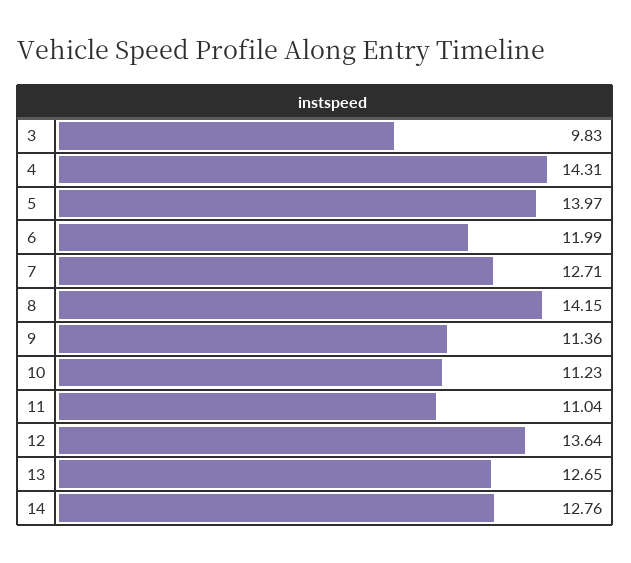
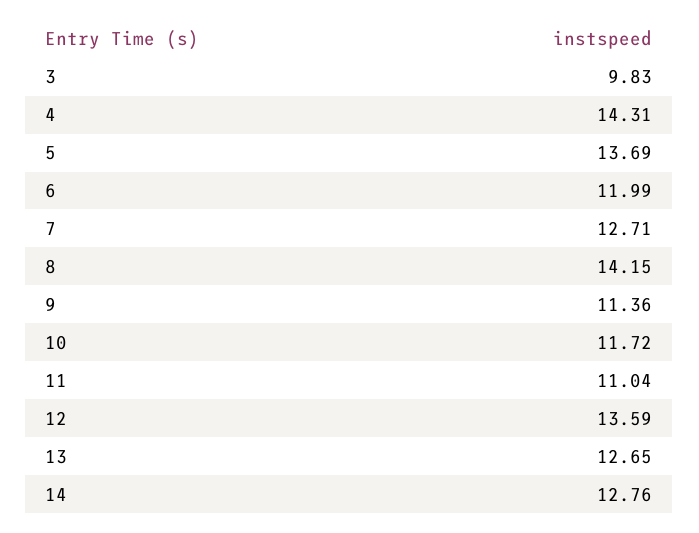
5: 13.97 -> 13.69
10: 11.23 -> 11.72
12: 13.64 -> 13.59

